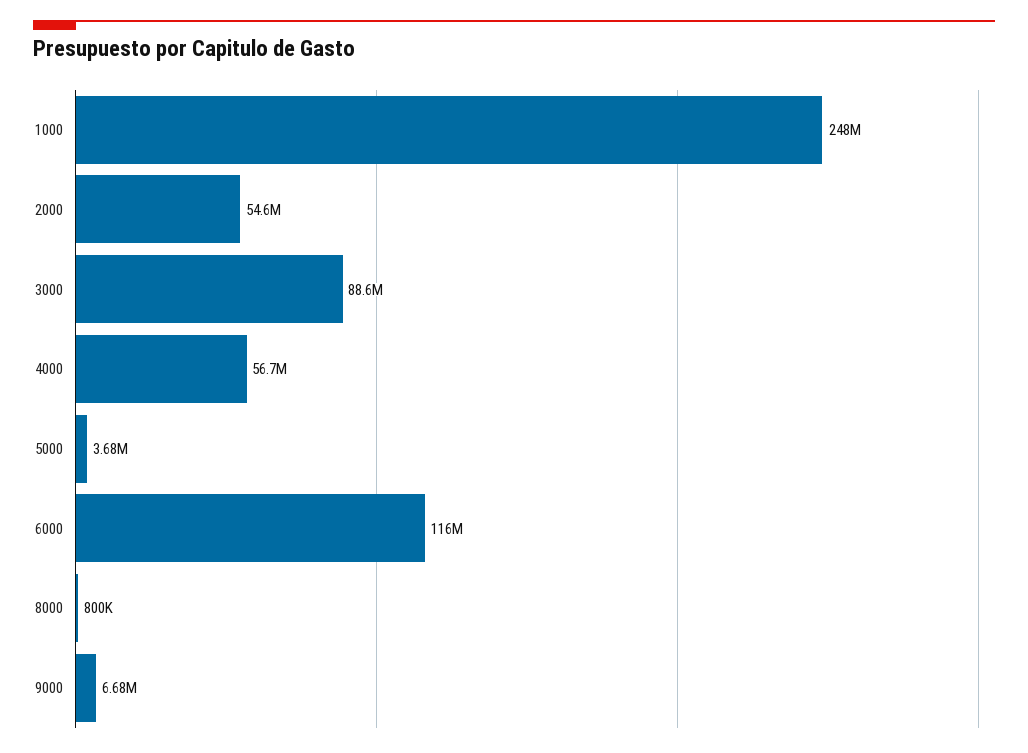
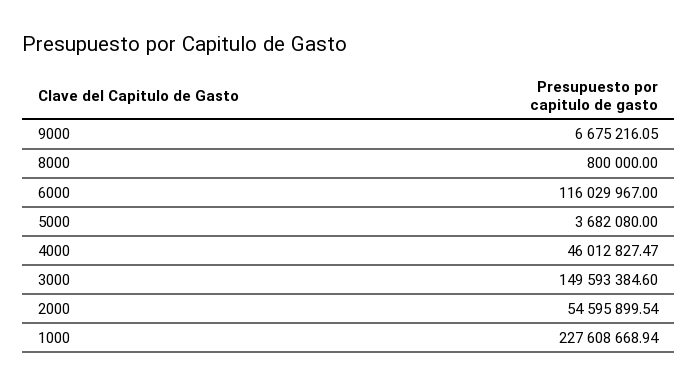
1000: 248000000 -> 227608668.94
3000: 88600000 -> 149593384.6
4000: 56700000 -> 46012827.47

